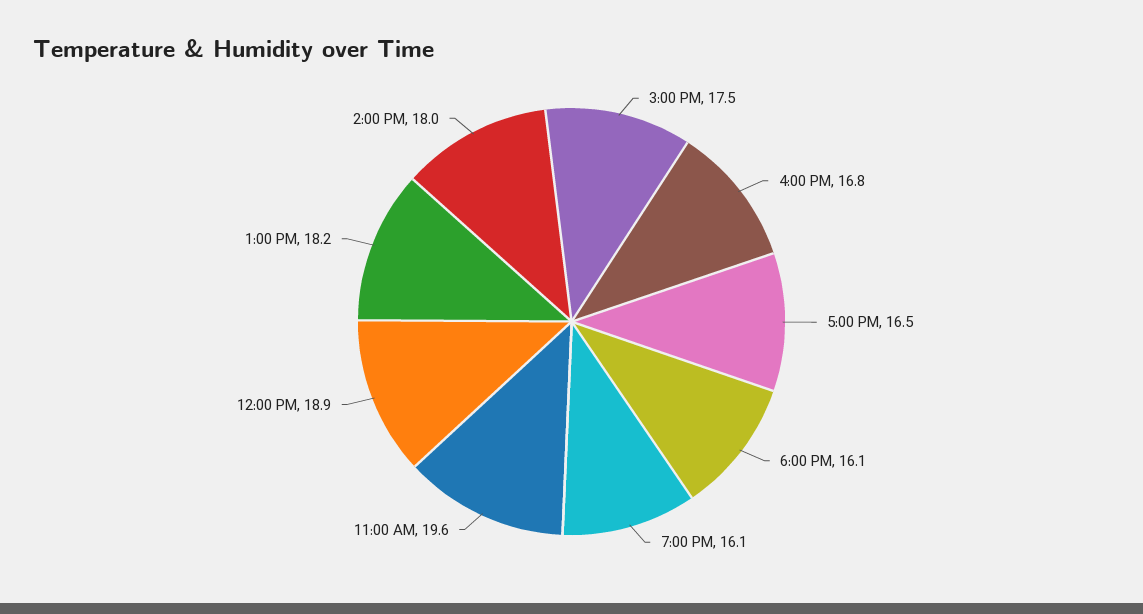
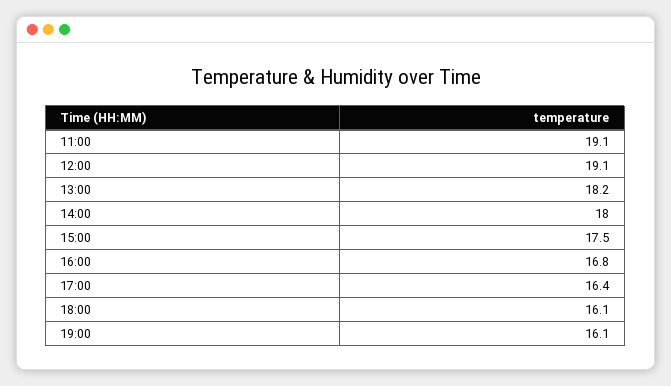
5:00 PM: 16.5 -> 16.4
11:00 AM: 19.6 -> 19.1
12:00 PM: 18.9 -> 19.1

